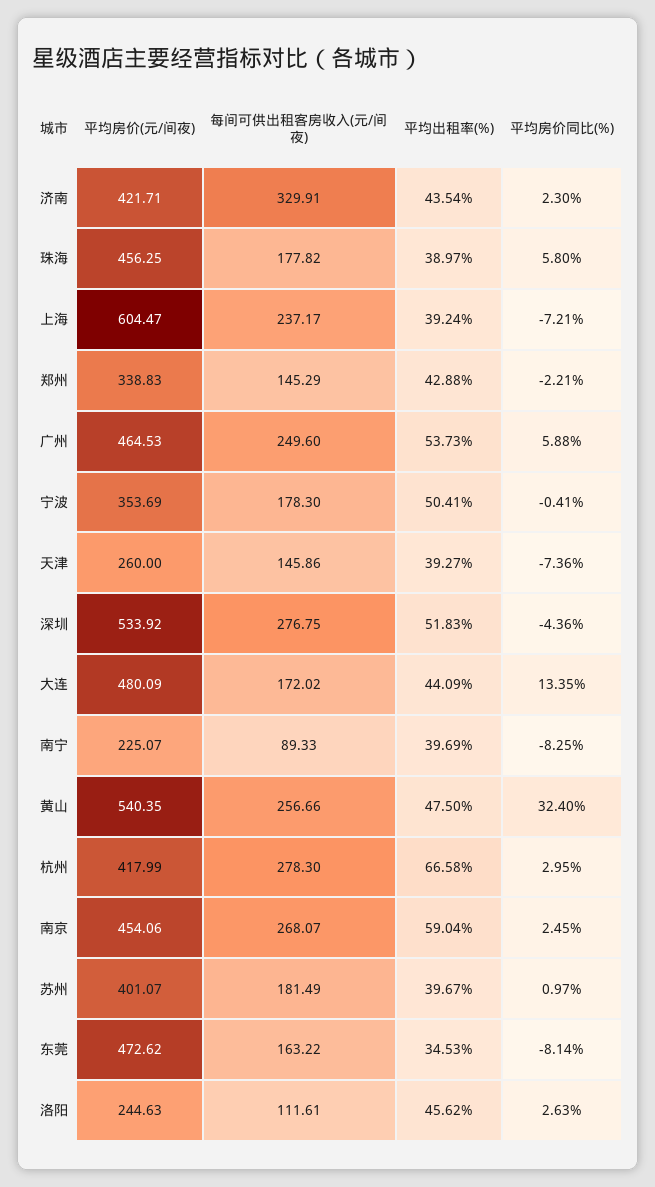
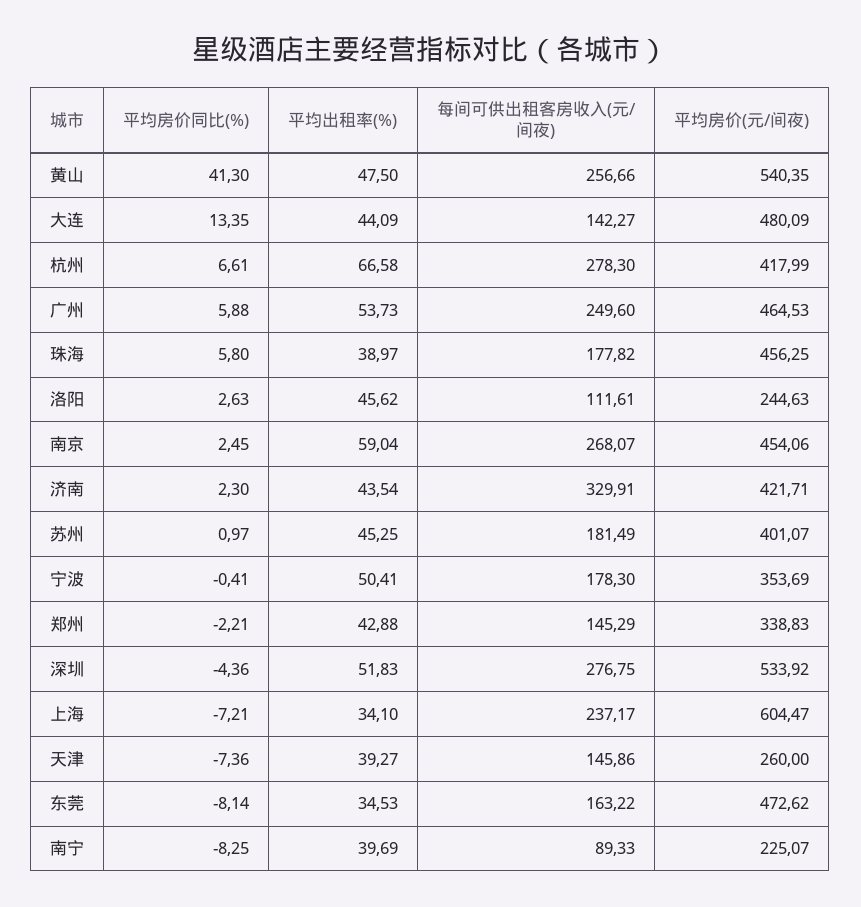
平均出租率(%), 上海: 39.24 -> 34.1
每间可供出租客房收入(元/间夜), 大连: 172.02 -> 142.27
平均房价同比(%), 黄山: 32.4 -> 41.3
平均房价同比(%), 杭州: 2.95 -> 6.61
平均出租率(%), 苏州: 39.67 -> 45.25

